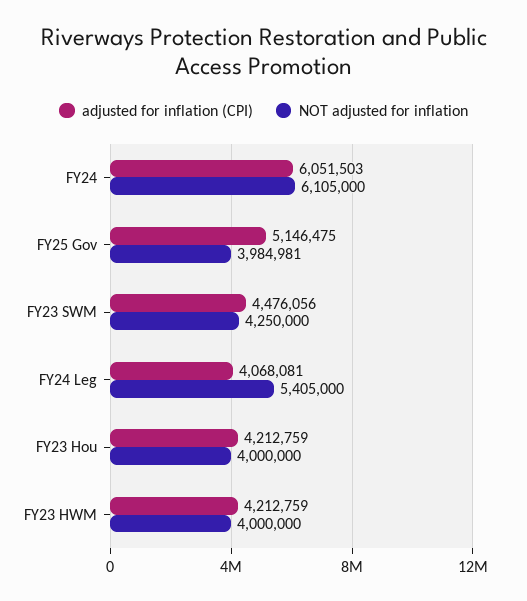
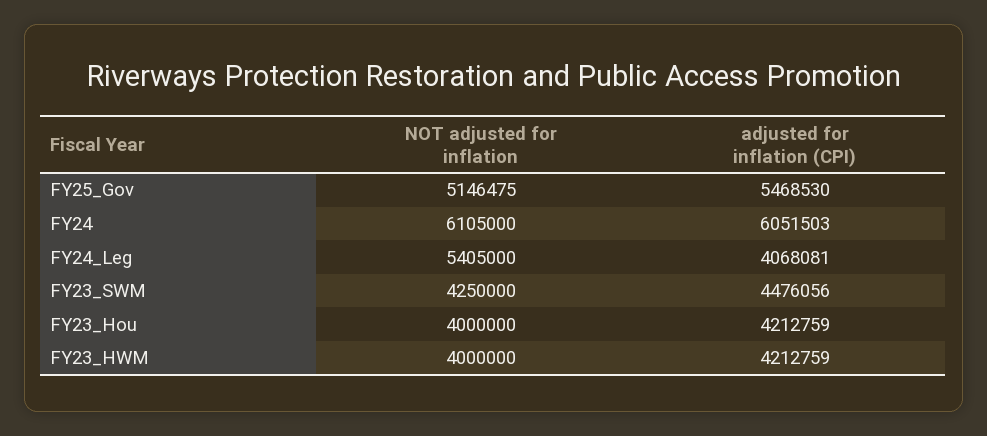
adjusted for inflation (CPI), FY25 Gov: 5146475 -> 5468530
NOT adjusted for inflation, FY25 Gov: 3984981 -> 5146475

